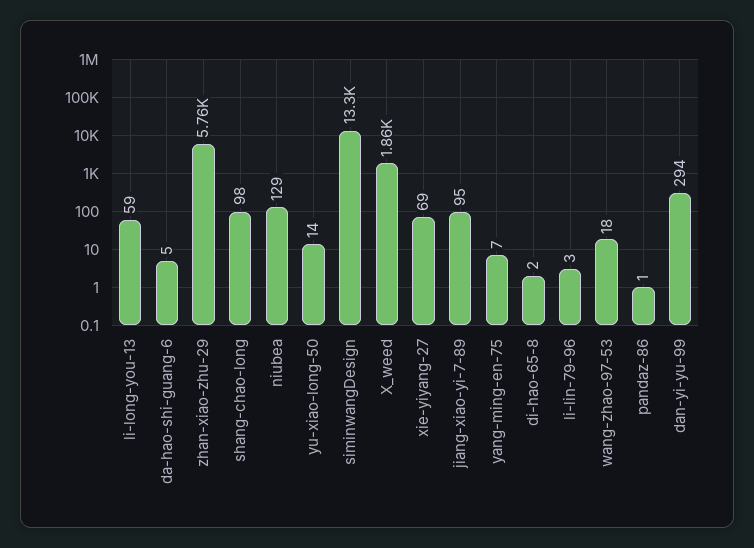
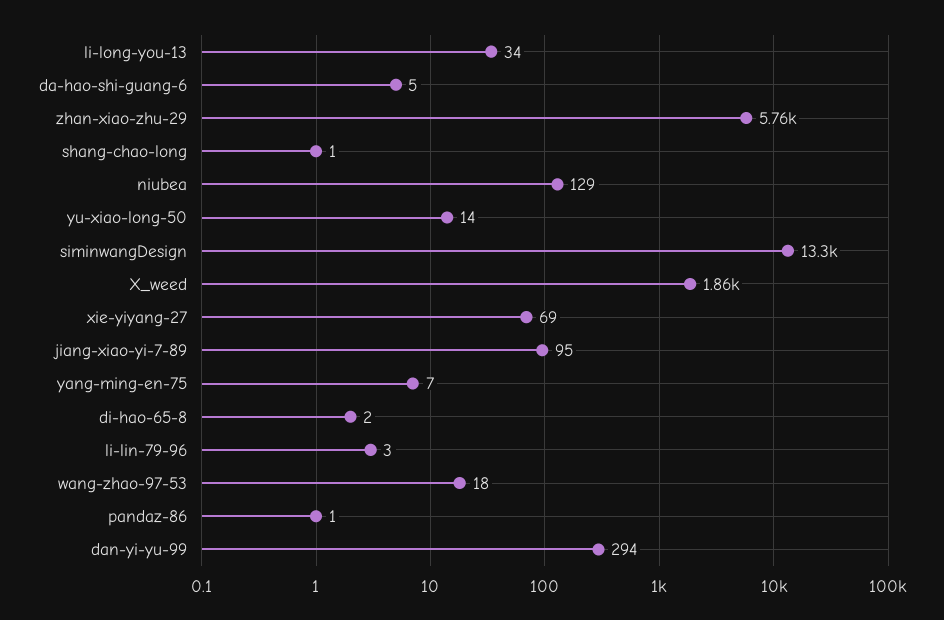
li-long-you-13: 59 -> 34
shang-chao-long: 98 -> 1

